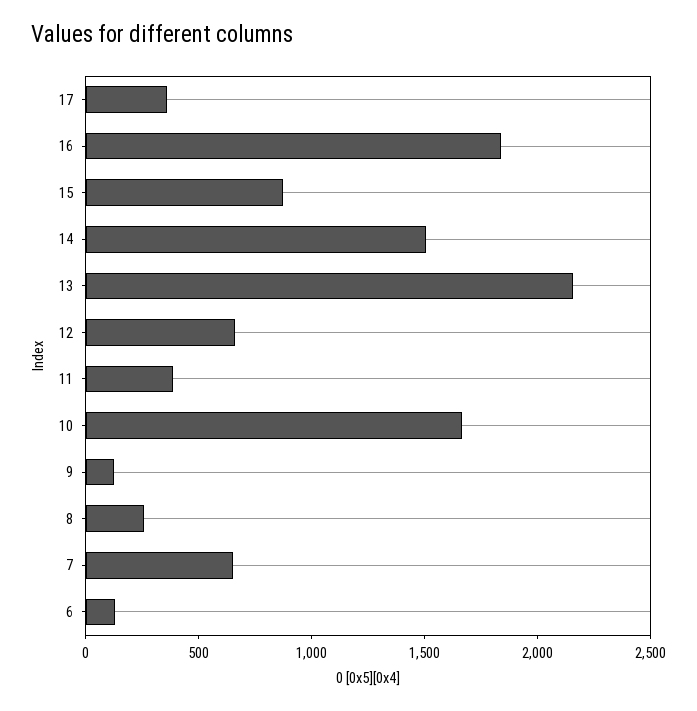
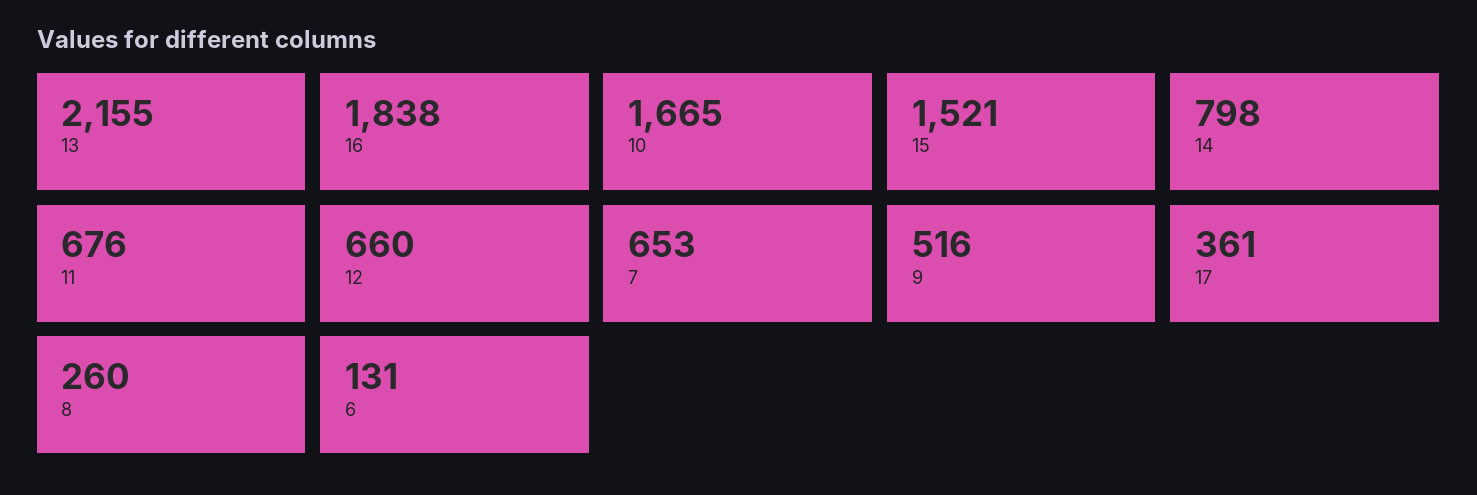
15: 900 -> 1521
14: 1500 -> 798
11: 400 -> 676
9: 100 -> 516

